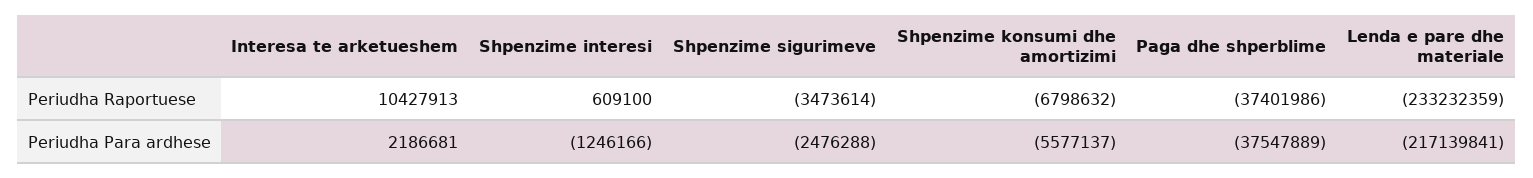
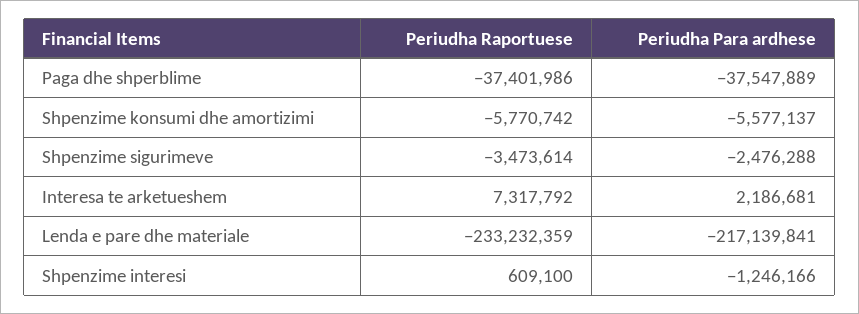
Interesa te arketueshem, Periudha Raportuese: 10427913 -> 7317792
Shpenzime konsumi dhe amortizimi, Periudha Raportuese: -6798632 -> -5770742

